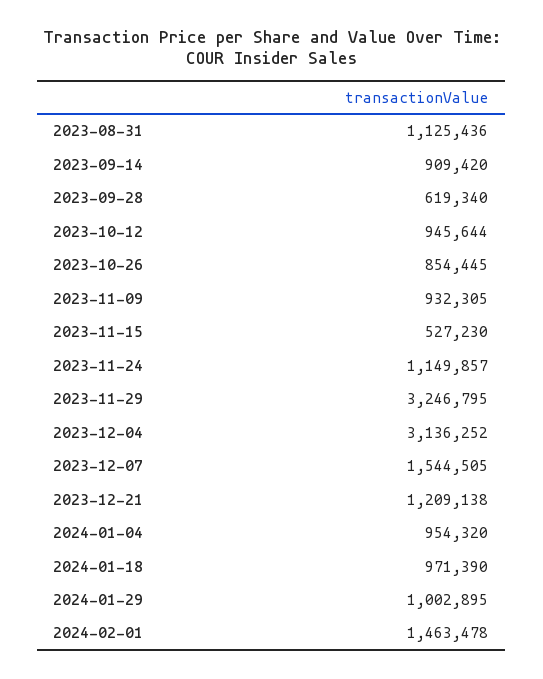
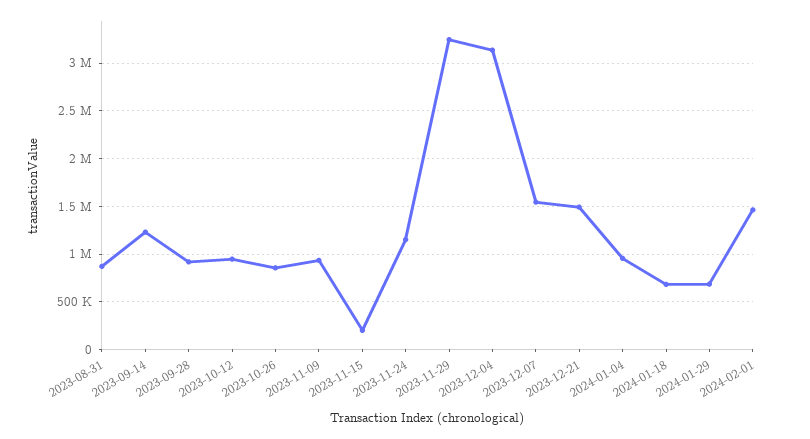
2023-08-31: 1125436 -> 900000
2023-09-14: 909420 -> 1200000
2023-09-28: 619340 -> 900000
2023-11-15: 527230 -> 200000
2023-12-21: 1209138 -> 1500000
2024-01-18: 971390 -> 700000
2024-01-29: 1002895 -> 700000

